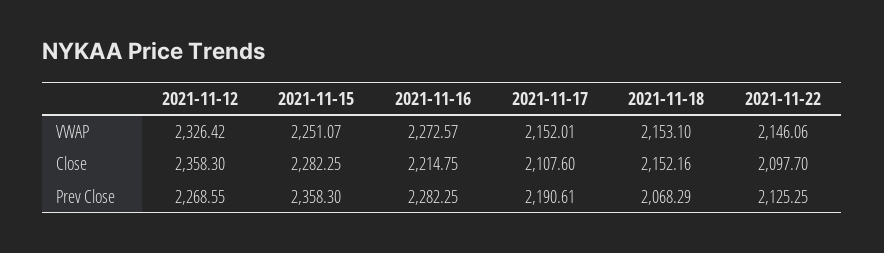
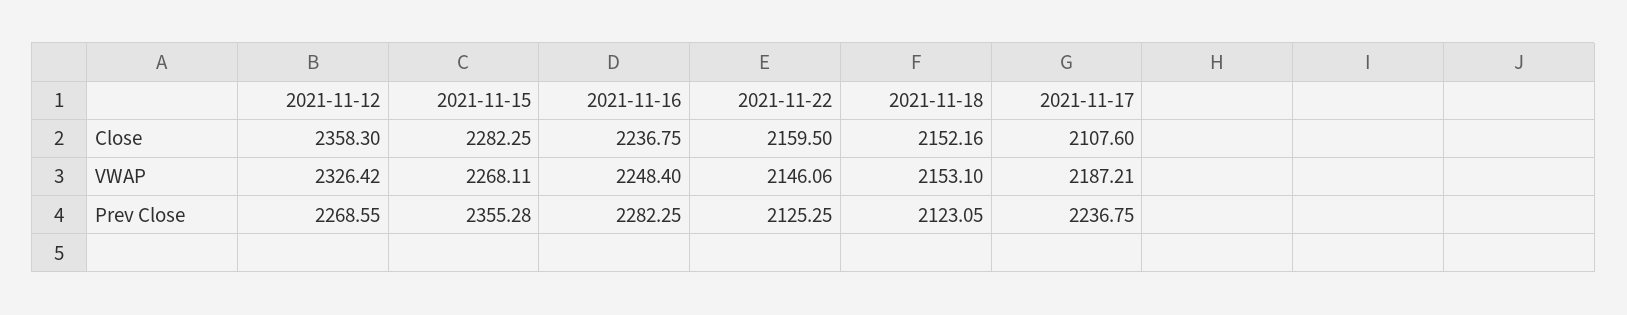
2021-11-15, VWAP: 2251.07 -> 2268.11
2021-11-16, VWAP: 2272.57 -> 2248.4
2021-11-17, VWAP: 2152.01 -> 2187.21
2021-11-16, Close: 2214.75 -> 2236.75
2021-11-22, Close: 2097.7 -> 2159.5
2021-11-15, Prev Close: 2358.3 -> 2355.28
2021-11-17, Prev Close: 2190.61 -> 2236.75
2021-11-18, Prev Close: 2068.29 -> 2123.05

